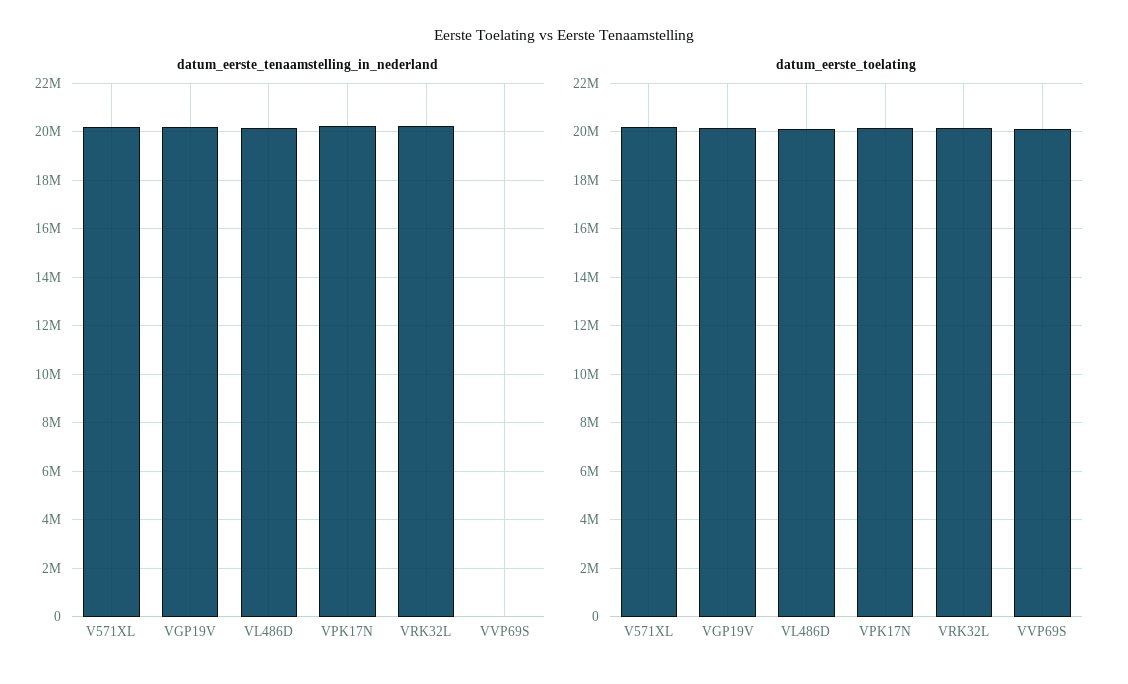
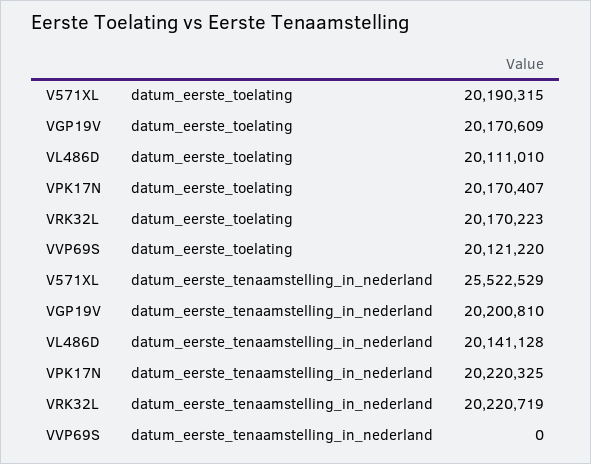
datum_eerste_tenaamstelling_in_nederland, V571XL: 20250000 -> 25522529

